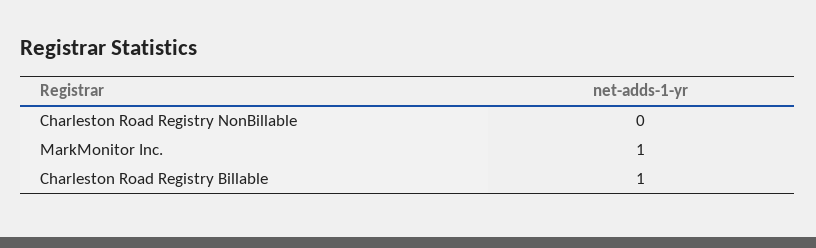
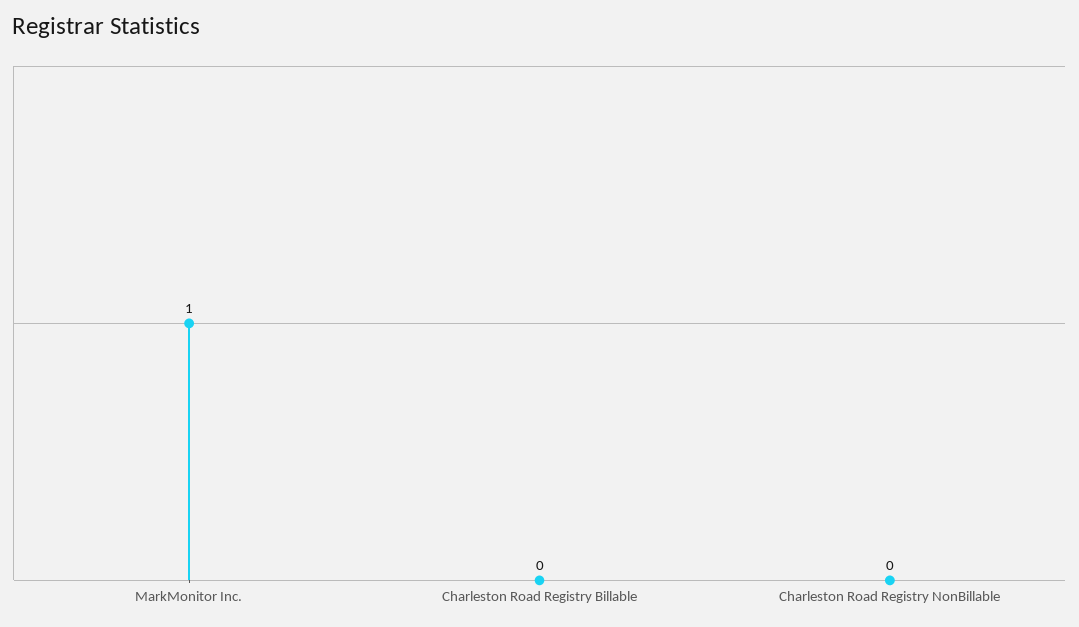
Charleston Road Registry Billable: 1 -> 0

